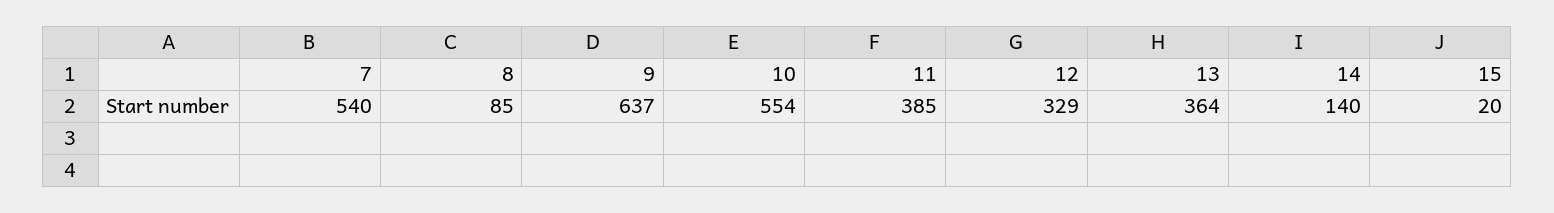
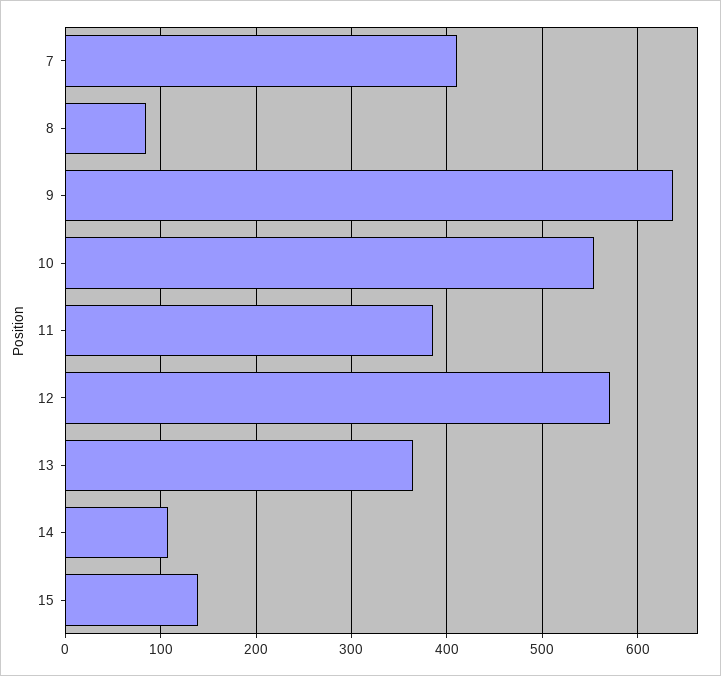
7: 540 -> 410
12: 329 -> 570
14: 140 -> 110
15: 20 -> 140

